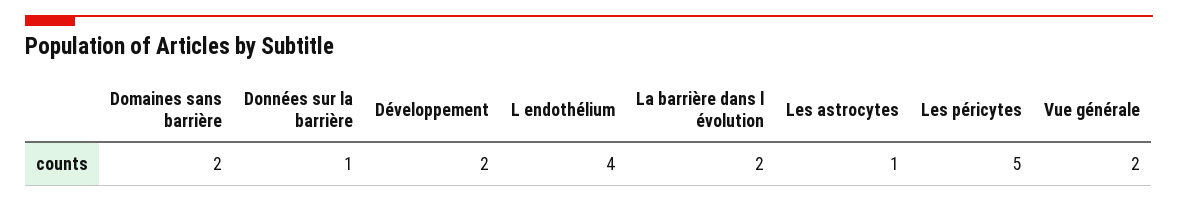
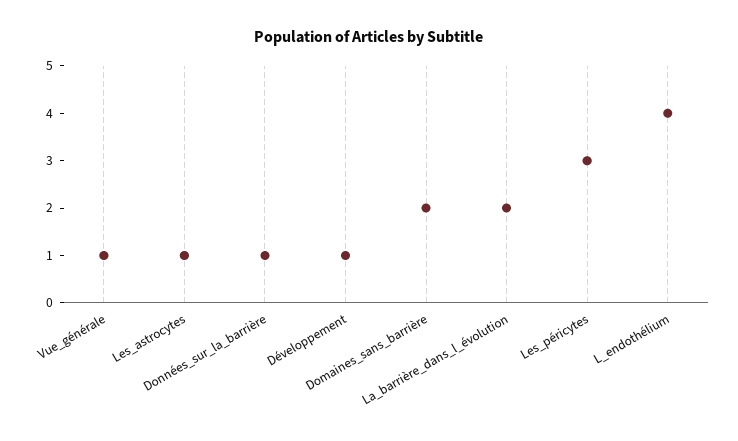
Développement: 2 -> 1
Les péricytes: 5 -> 3
Vue générale: 2 -> 1

